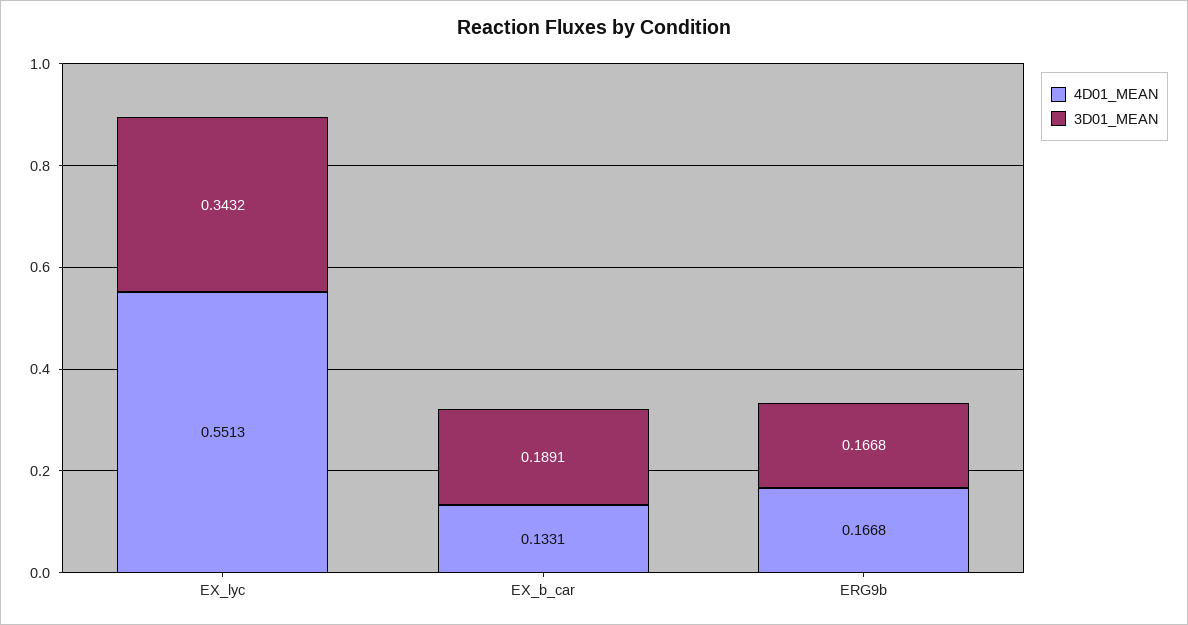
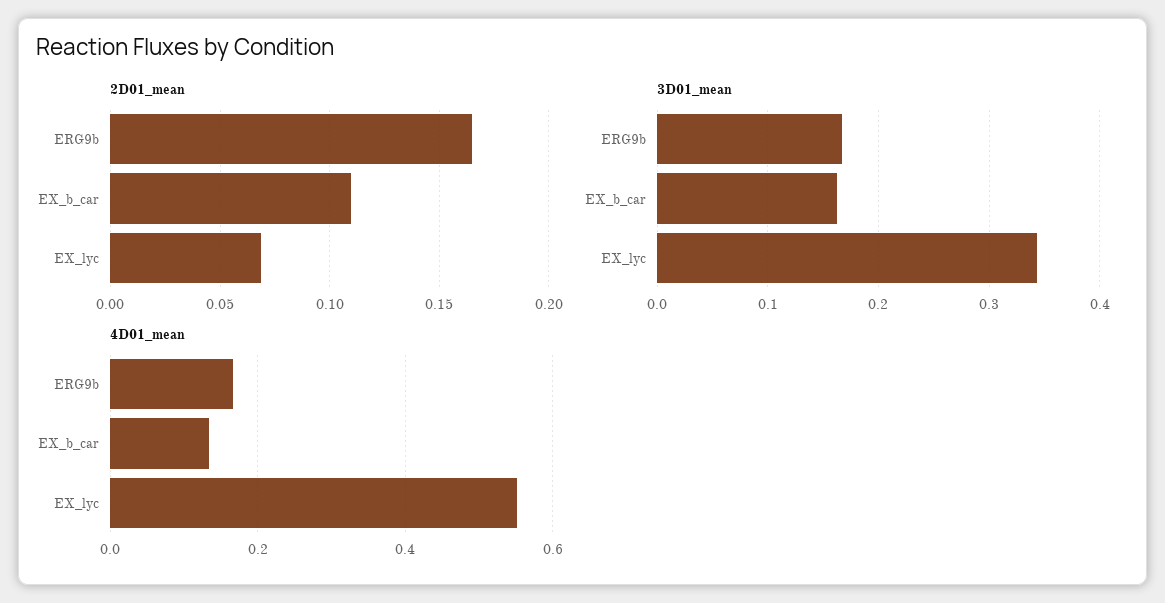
3D01_MEAN, EX_b_car: 0.1891 -> 0.16
2D01_mean, ERG9b: none -> 0.165
2D01_mean, EX_b_car: none -> 0.11
2D01_mean, EX_lyc: none -> 0.07

